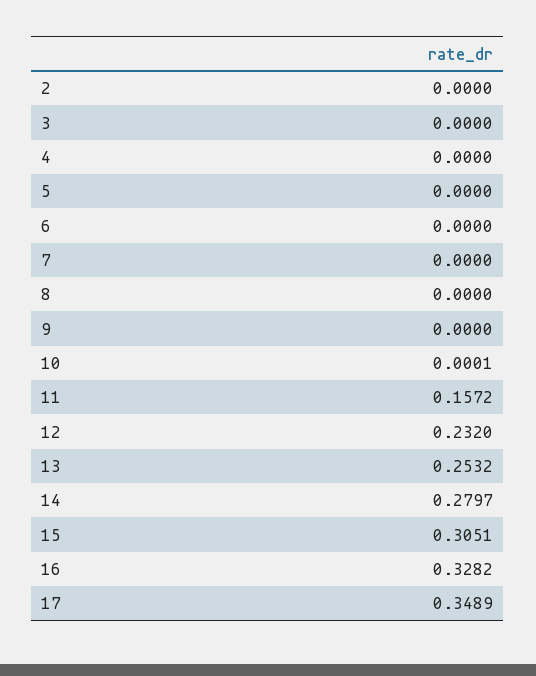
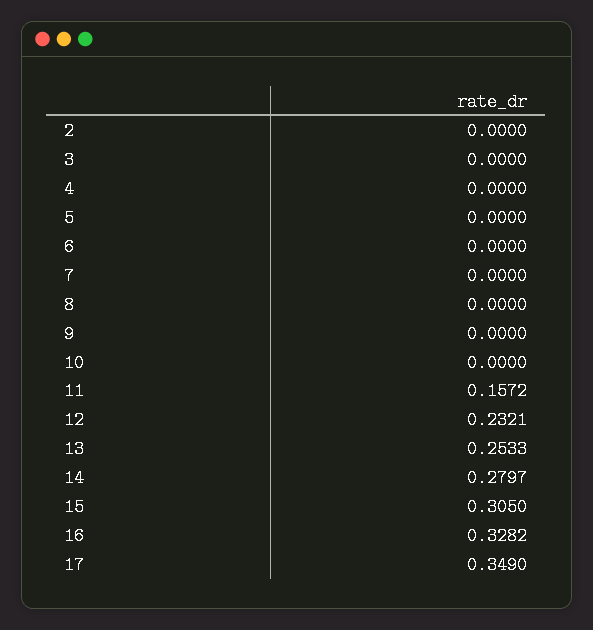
10: 0.0001 -> 0
12: 0.232 -> 0.2321
13: 0.2532 -> 0.2533
15: 0.3051 -> 0.305
17: 0.3489 -> 0.349

